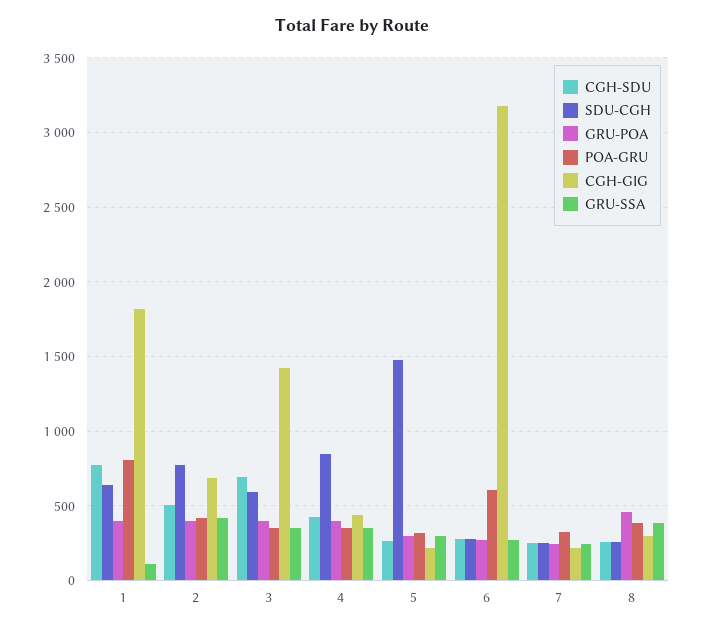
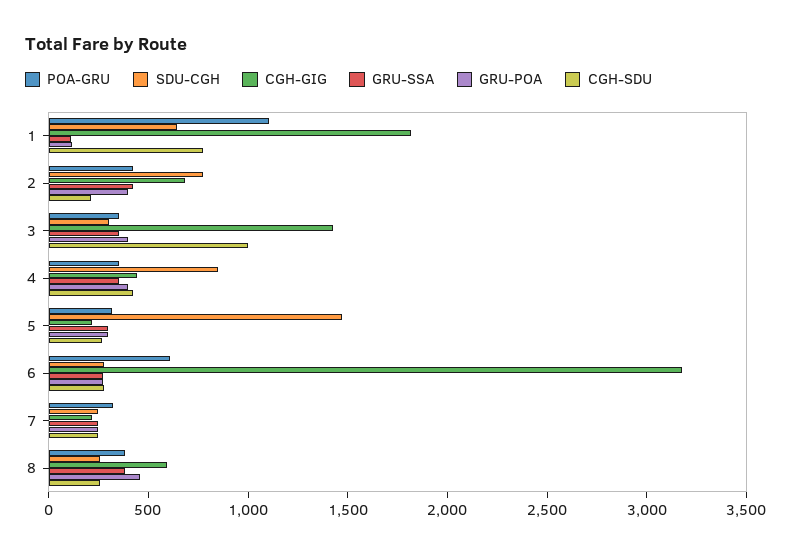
GRU-POA, 1: 400 -> 100
POA-GRU, 1: 800 -> 1100
CGH-SDU, 2: 500 -> 200
CGH-SDU, 3: 700 -> 1000
SDU-CGH, 3: 600 -> 300
CGH-GIG, 8: 300 -> 600

